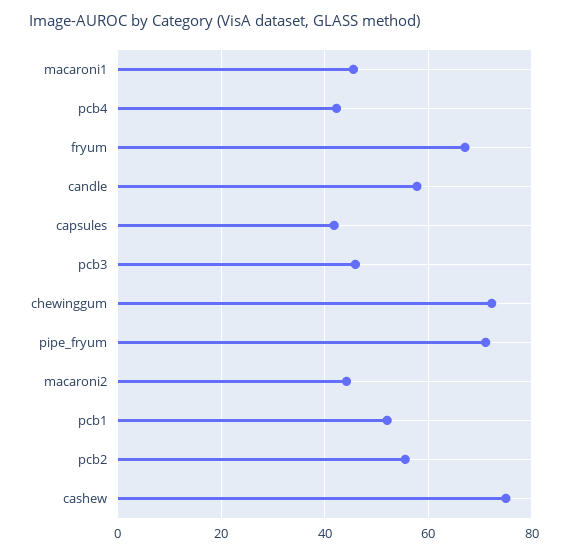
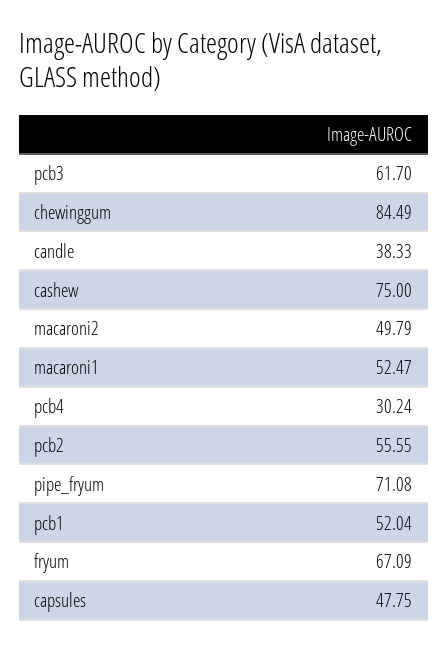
macaroni1: 46 -> 52.47
pcb4: 42 -> 30.24
candle: 58 -> 38.33
capsules: 42 -> 47.75
pcb3: 46 -> 61.7
chewinggum: 72 -> 84.49
macaroni2: 44 -> 49.79

